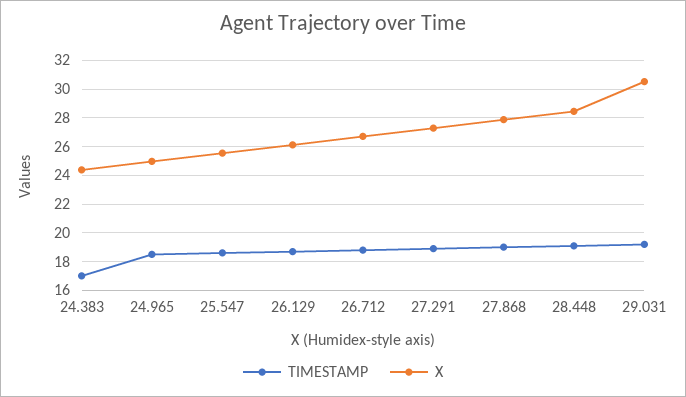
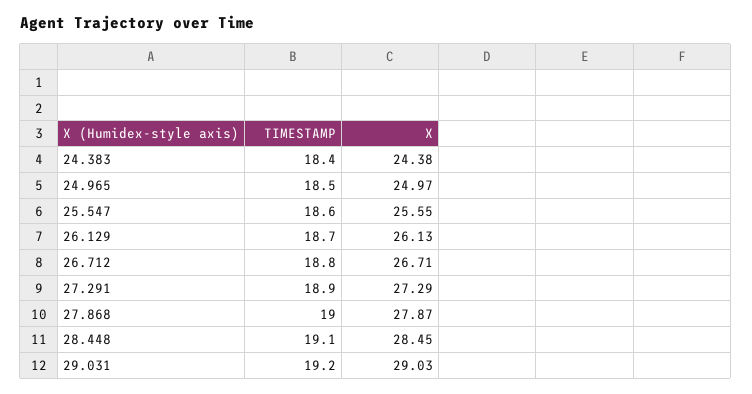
TIMESTAMP, 24.383: 17 -> 18.4
X, 29.031: 30.5 -> 29.03

